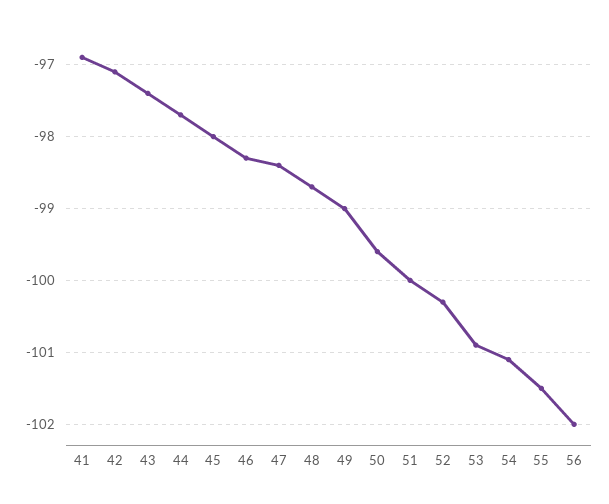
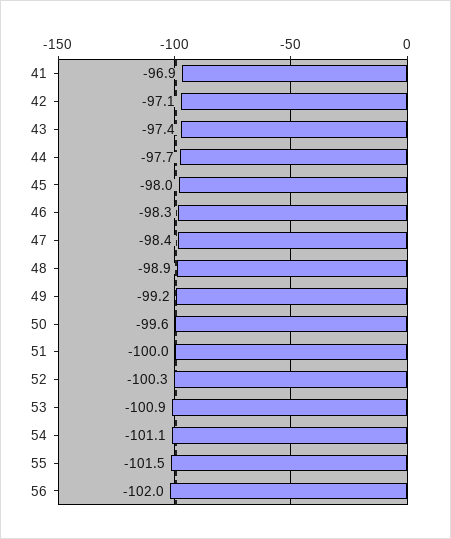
48: -98.7 -> -98.9
49: -99 -> -99.2

